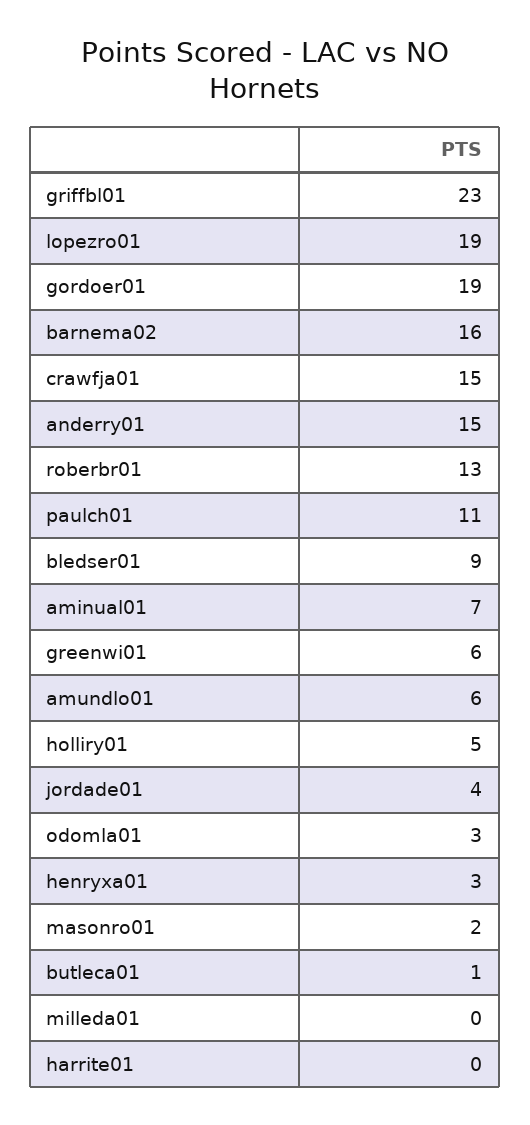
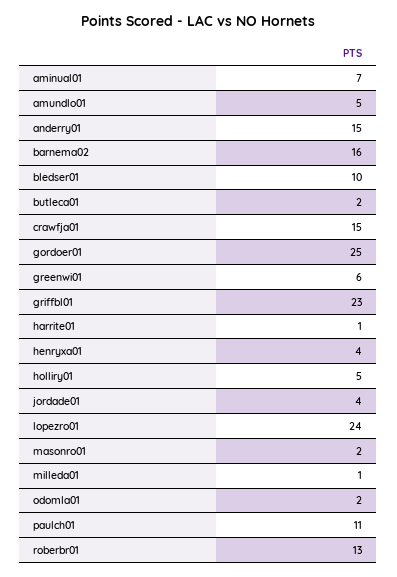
lopezro01: 19 -> 24
gordoer01: 19 -> 25
bledser01: 9 -> 10
amundlo01: 6 -> 5
odomla01: 3 -> 2
henryxa01: 3 -> 4
butleca01: 1 -> 2
milleda01: 0 -> 1
harrite01: 0 -> 1

